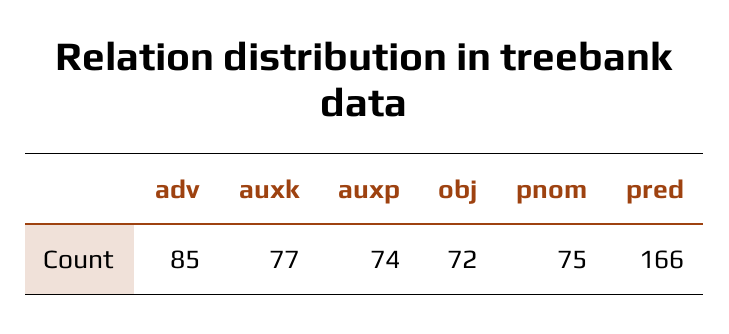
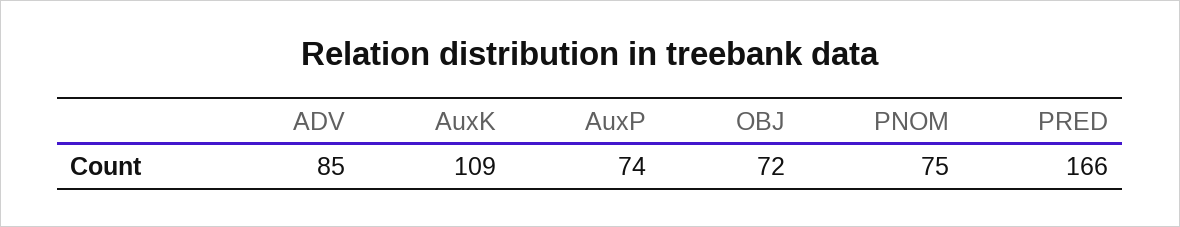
auxk: 77 -> 109

